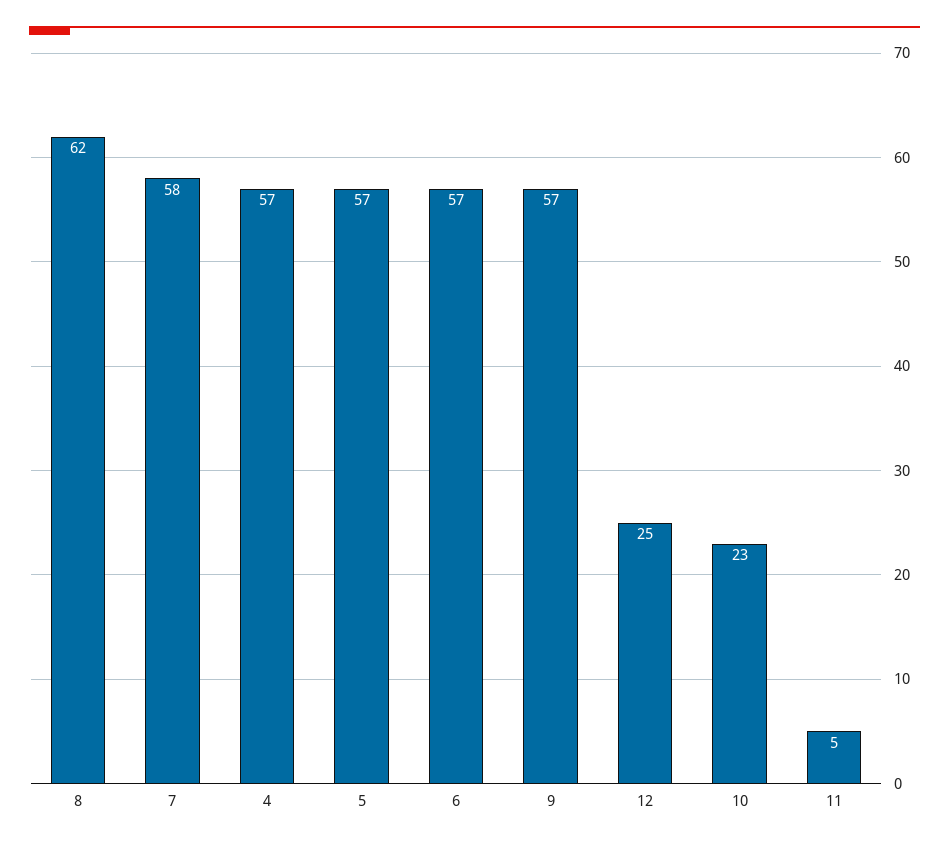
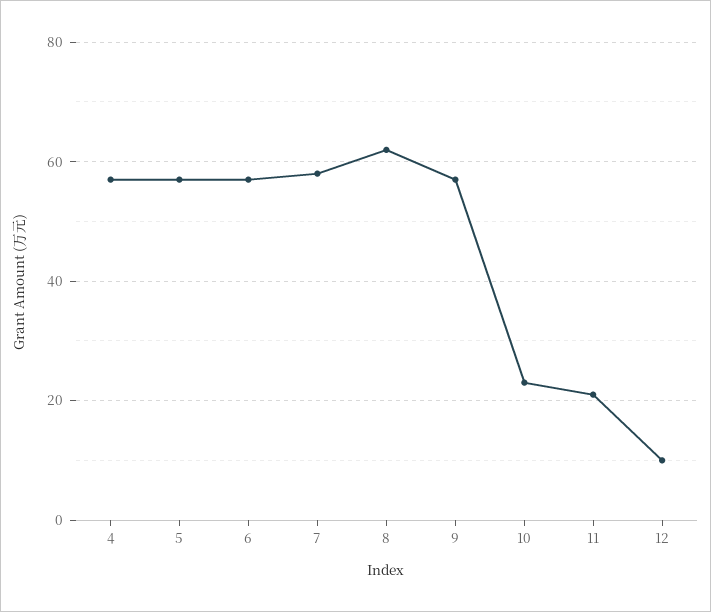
12: 25 -> 10
11: 5 -> 20

